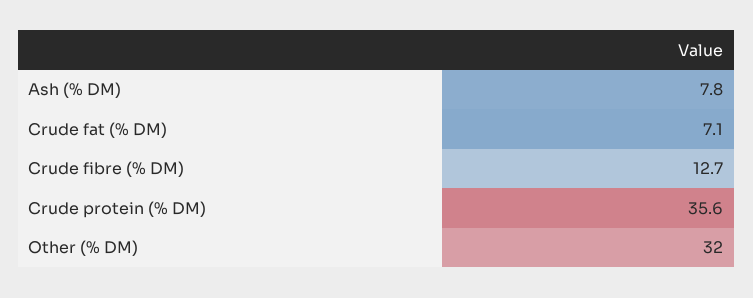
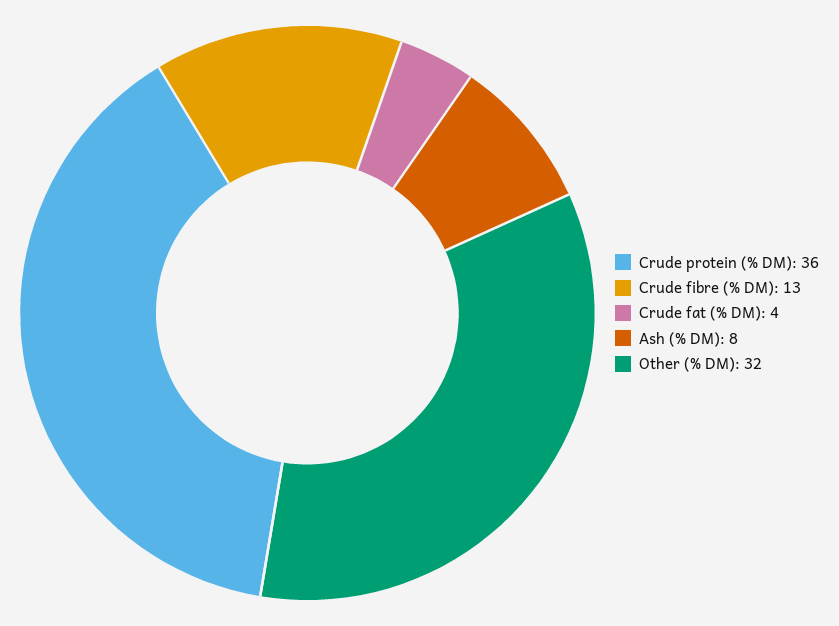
Crude fat (% DM): 7.1 -> 4

